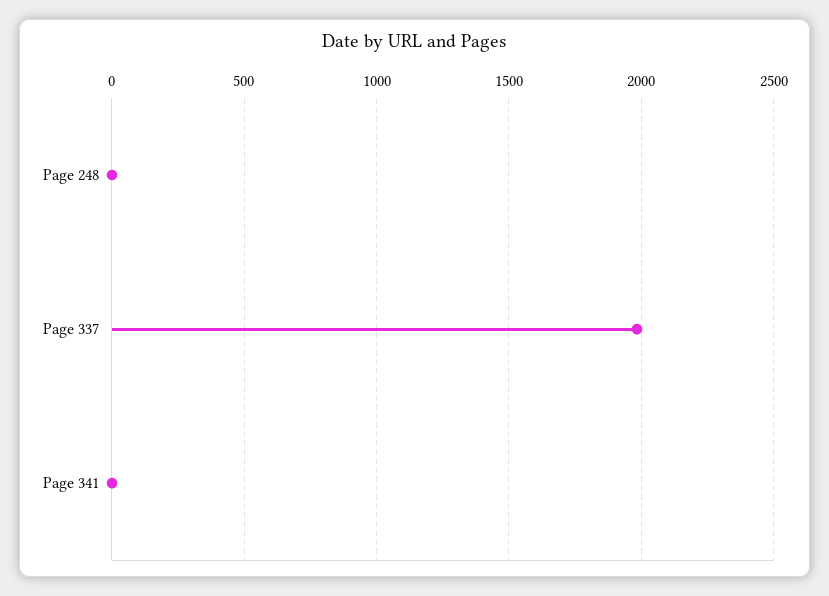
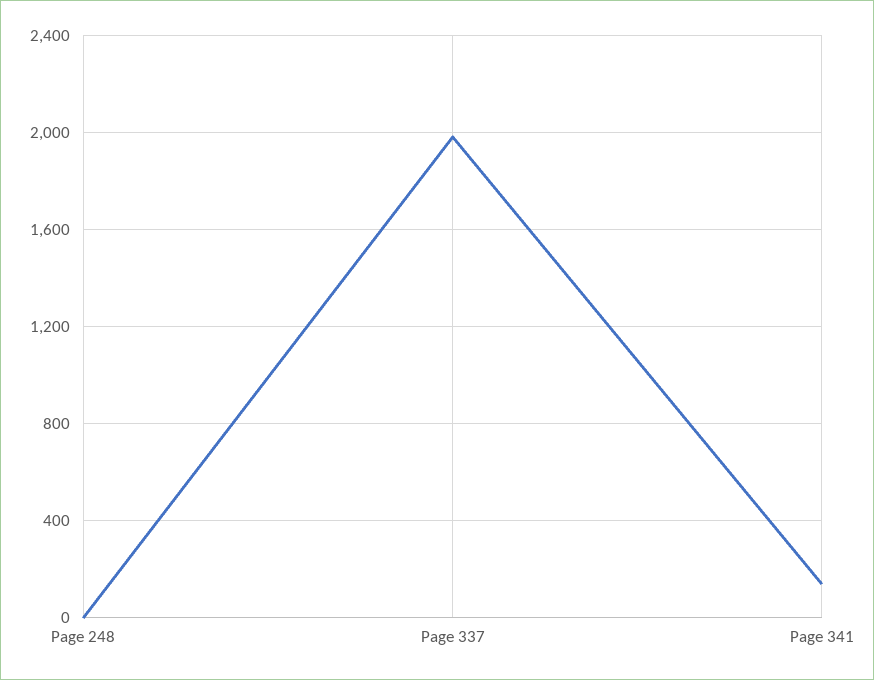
Page 341: 0 -> 150

